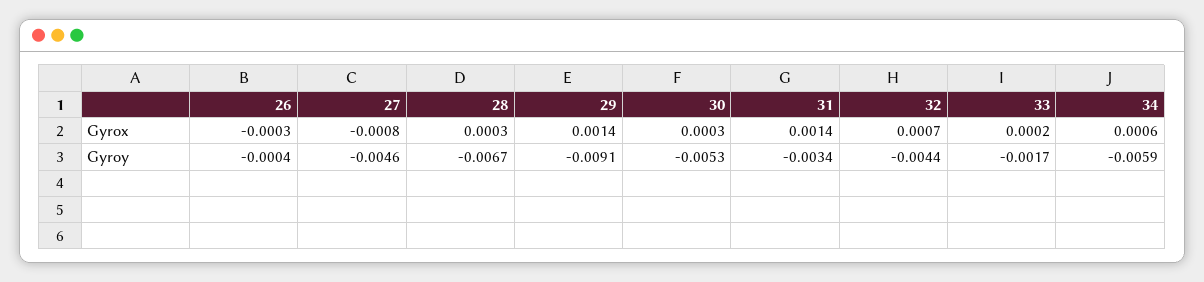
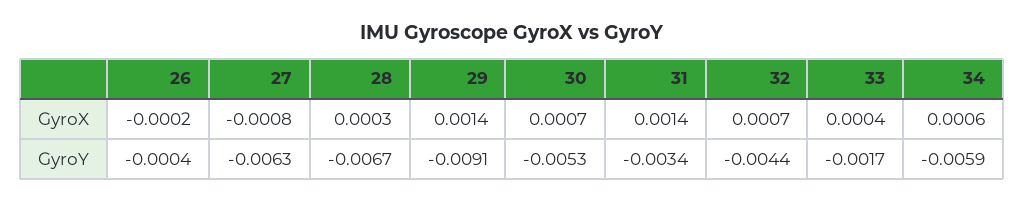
26, Gyrox: -0.0003 -> -0.0002
30, Gyrox: 0.0003 -> 0.0007
33, Gyrox: 0.0002 -> 0.0004
27, Gyroy: -0.0046 -> -0.0063

